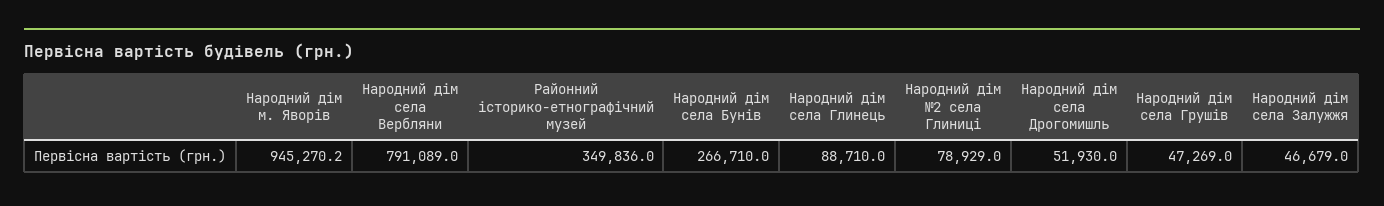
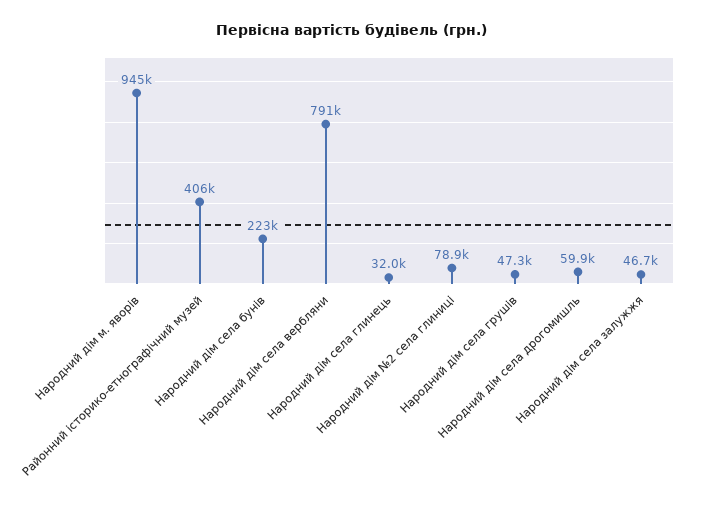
Районний історико-етнографічний музей: 349836 -> 406000
Народний дім села Бунів: 266710 -> 223000
Народний дім села Глинець: 88710 -> 32000
Народний дім села Дрогомишль: 51930 -> 59900

